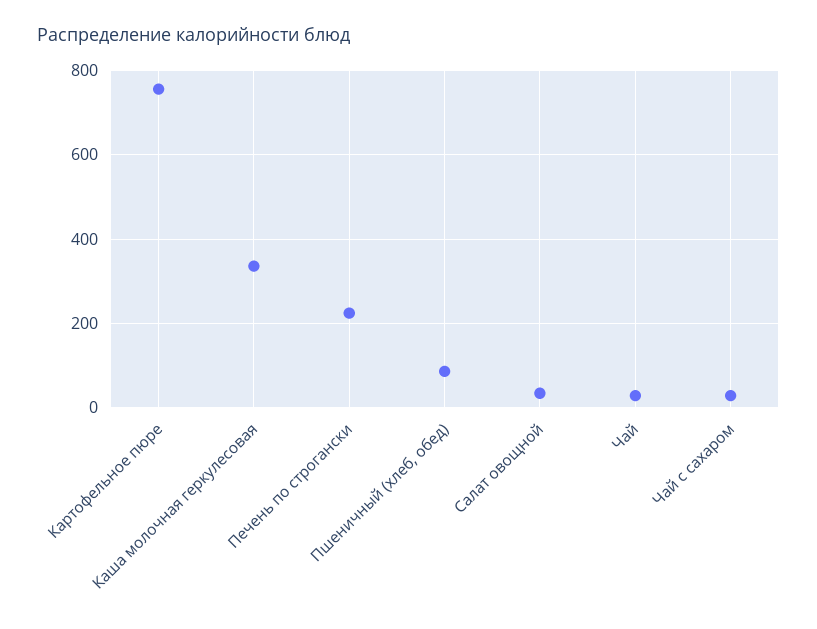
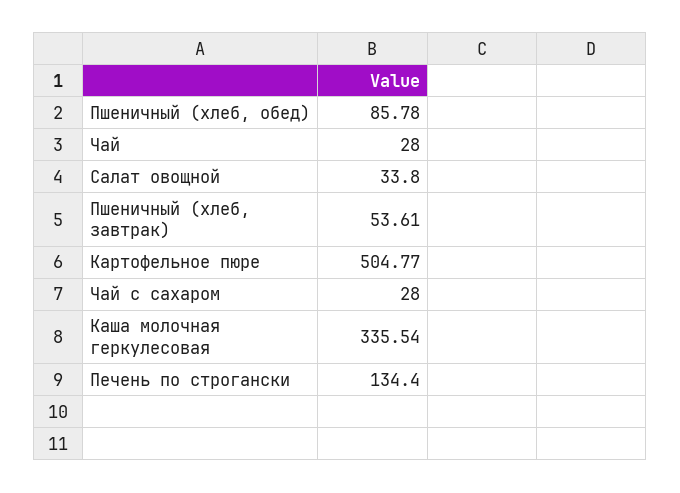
Картофельное пюре: 760 -> 504.77
Печень по строгански: 220 -> 134.4
Пшеничный (хлеб, завтрак): none -> 53.61

